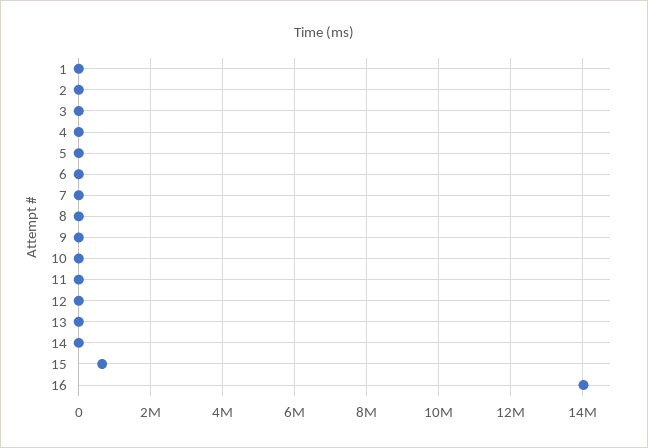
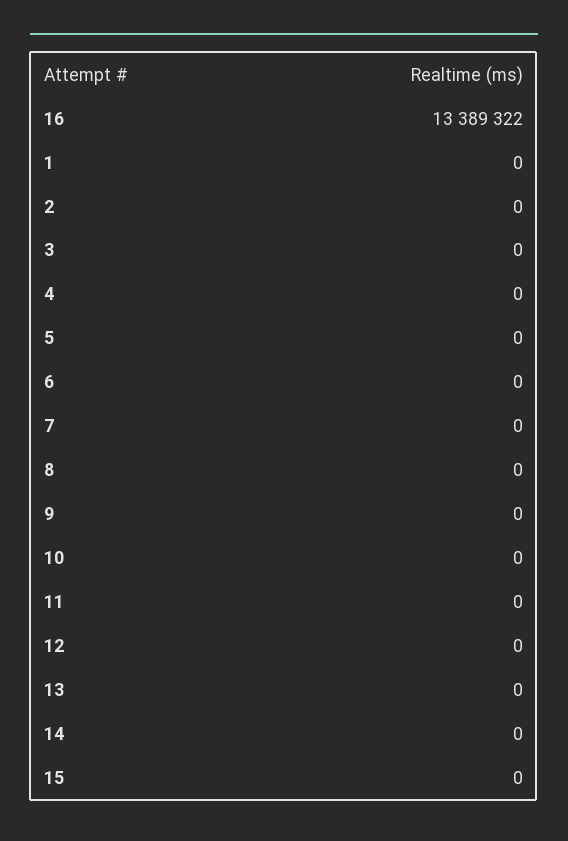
15: 600000 -> 0
16: 14000000 -> 13389322

